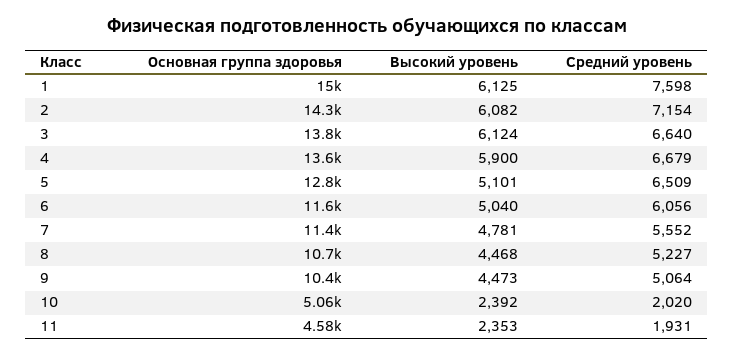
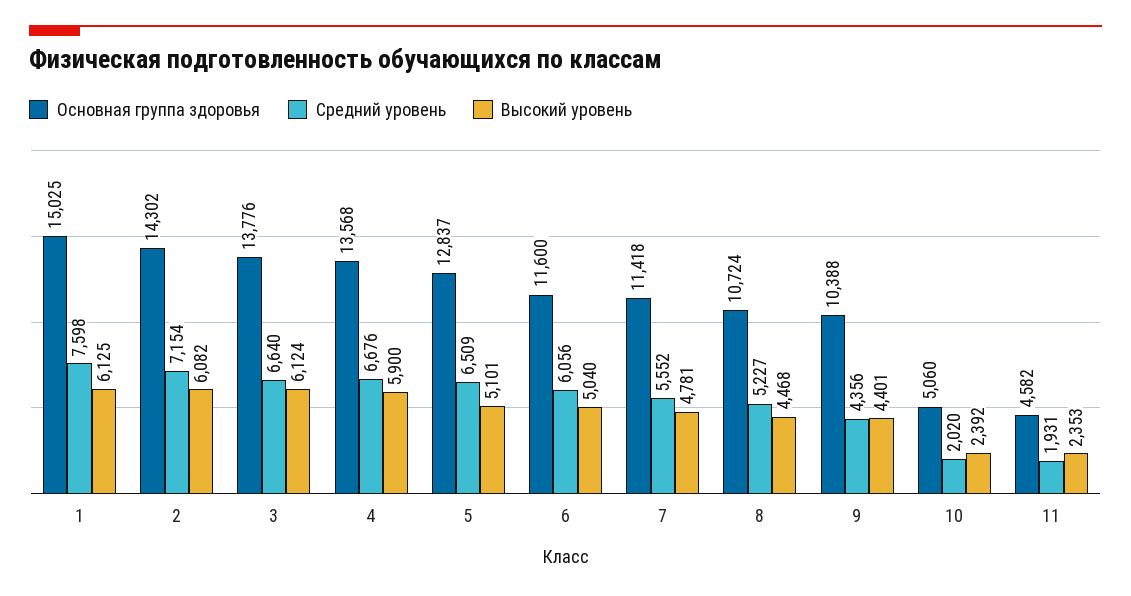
Средний уровень, 4: 6679 -> 6676
Высокий уровень, 9: 4473 -> 4401
Средний уровень, 9: 5064 -> 4356

